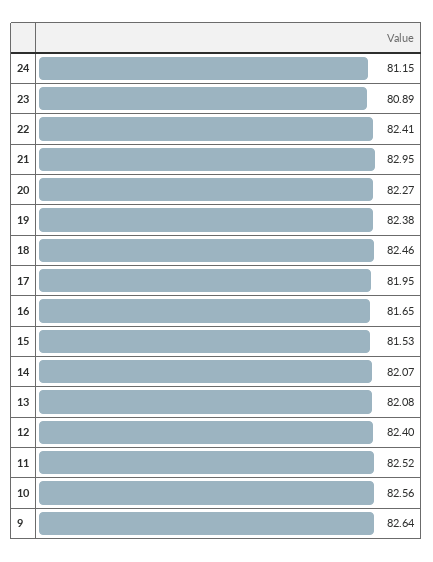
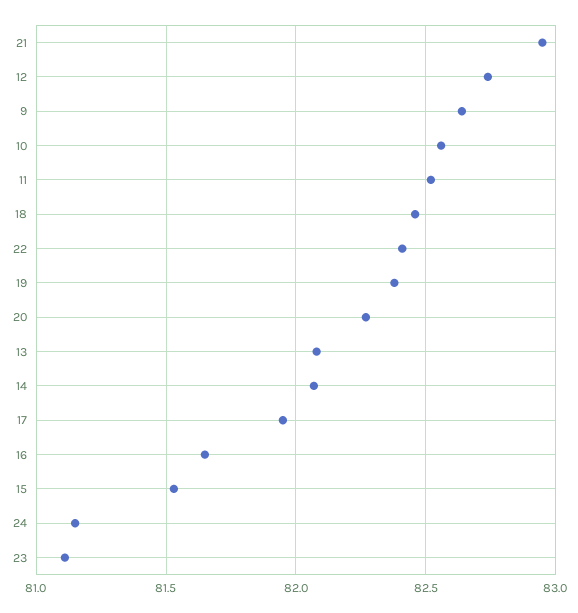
23: 80.89 -> 81.1
12: 82.4 -> 82.75

